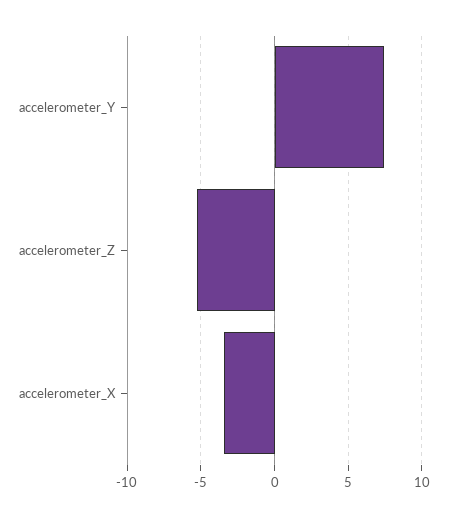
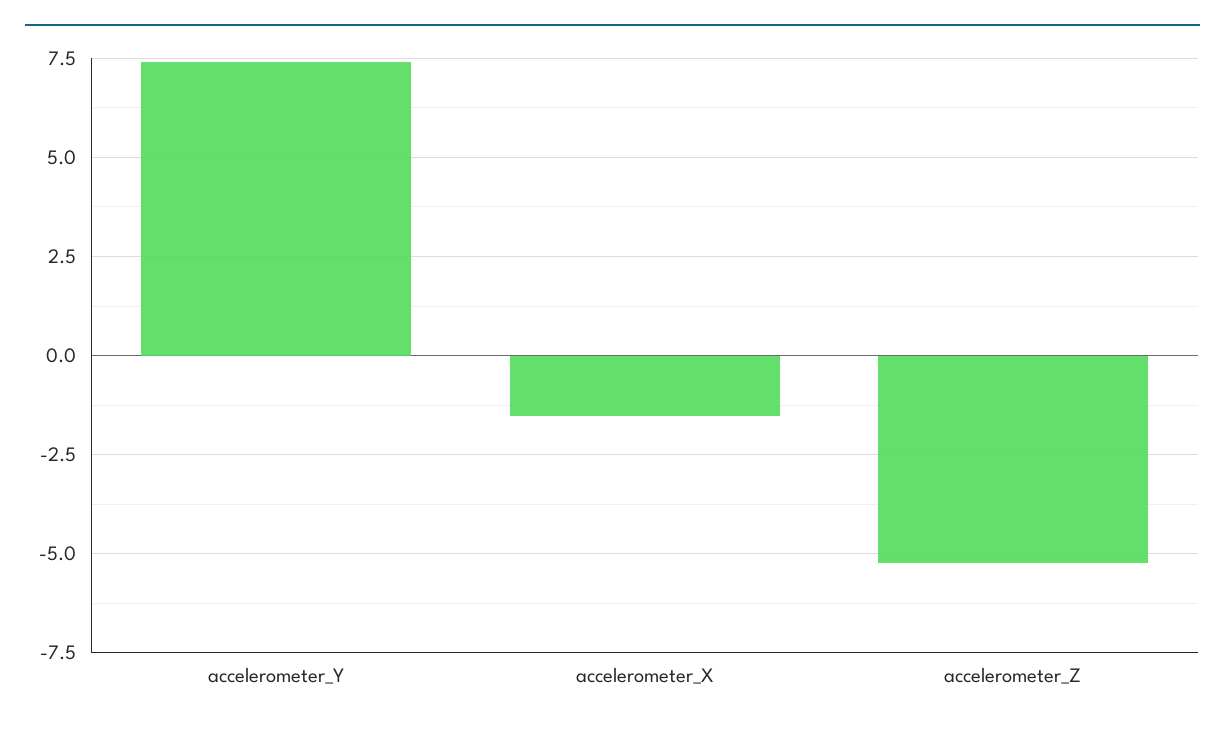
accelerometer_X: -3.5 -> -1.5

